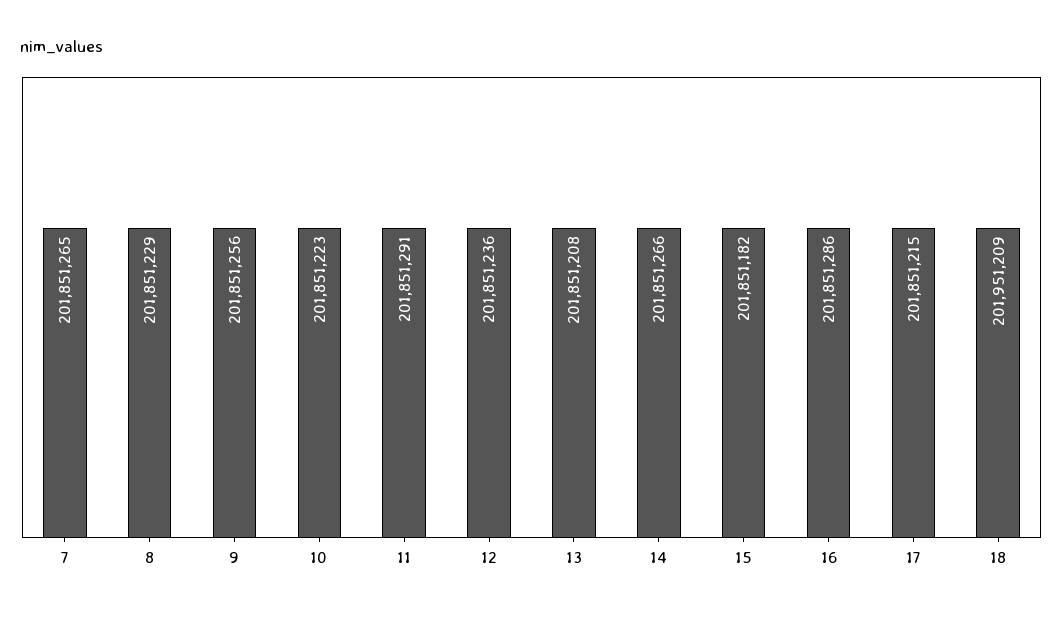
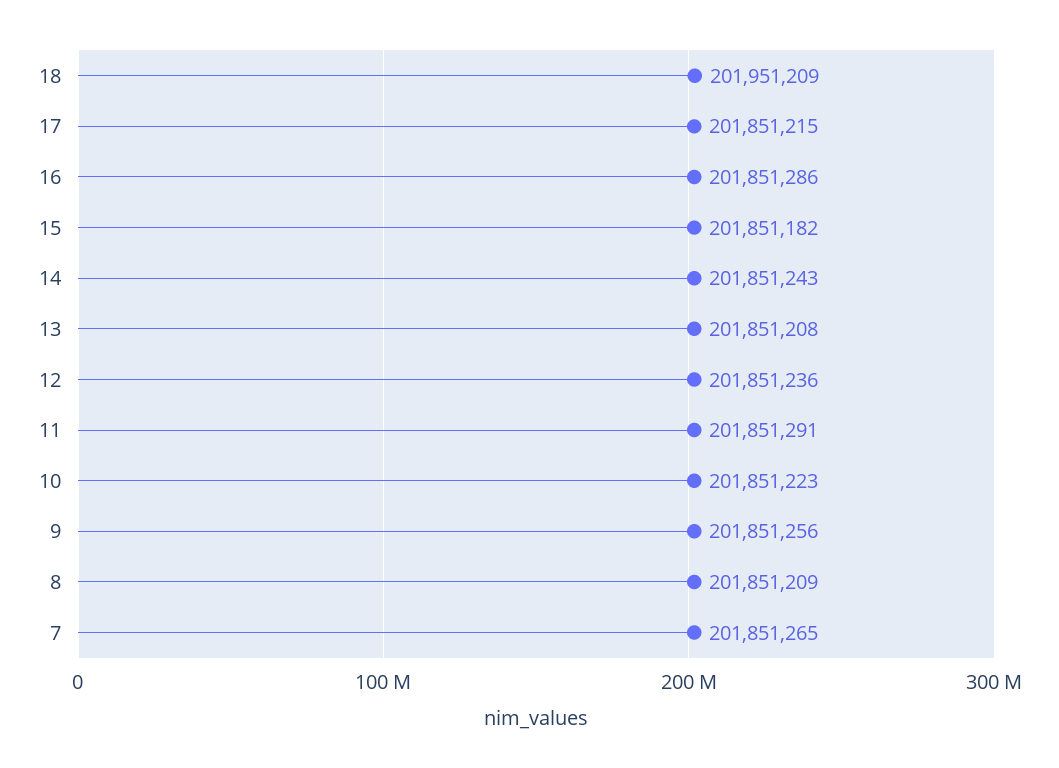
8: 201851229 -> 201851209
14: 201851266 -> 201851243

